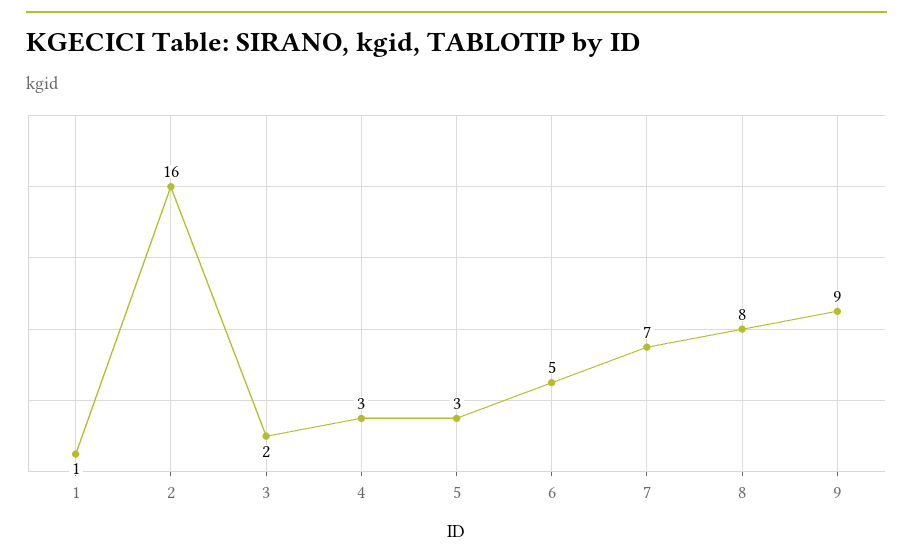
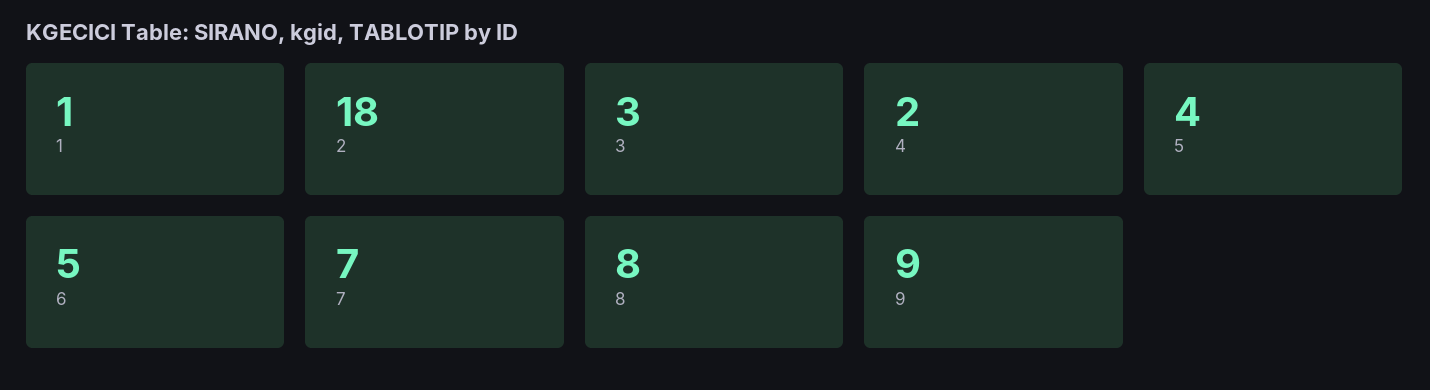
2: 16 -> 18
3: 2 -> 3
4: 3 -> 2
5: 3 -> 4

